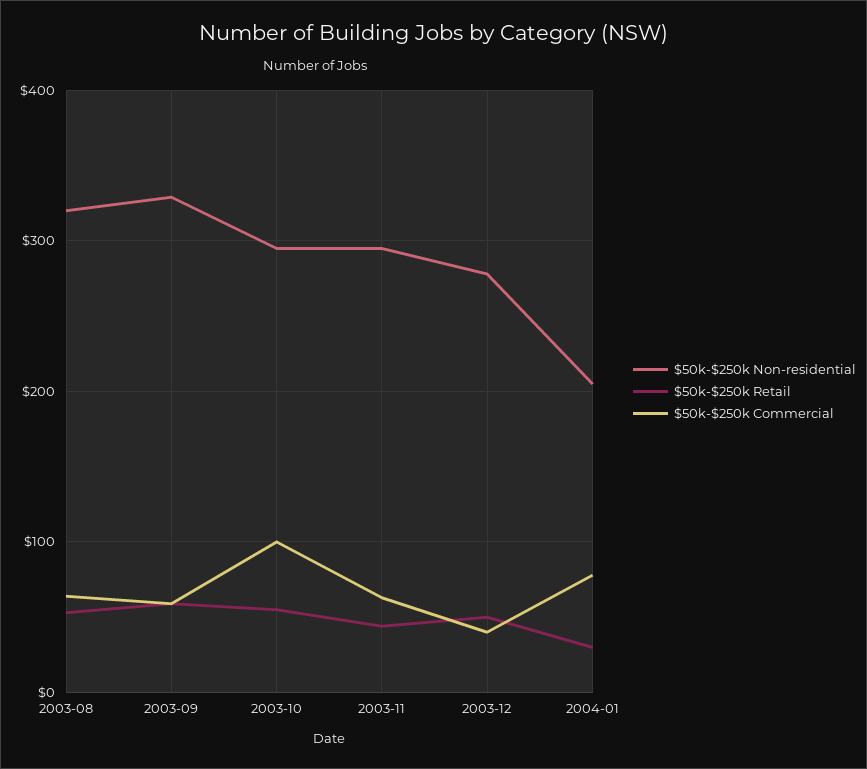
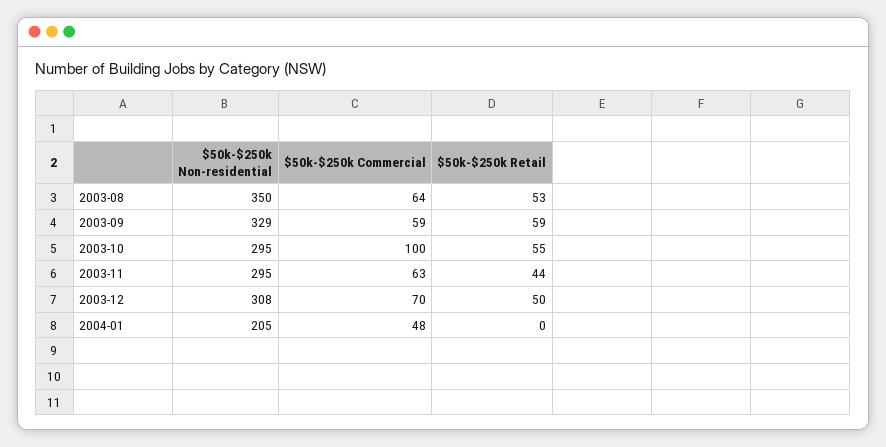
$50k-$250k Non-residential, 2003-08: 320 -> 350
$50k-$250k Non-residential, 2003-12: 280 -> 308
$50k-$250k Commercial, 2003-12: 40 -> 70
$50k-$250k Retail, 2004-01: 30 -> 0
$50k-$250k Commercial, 2004-01: 80 -> 48

